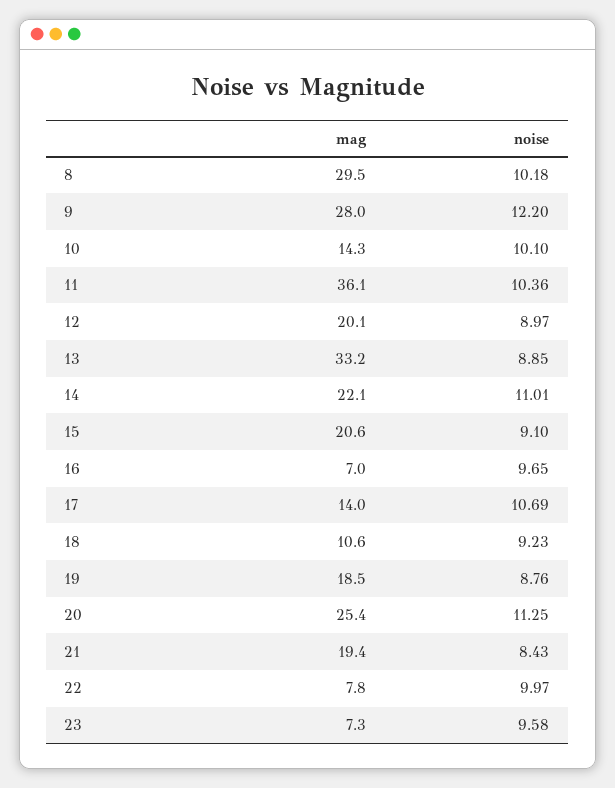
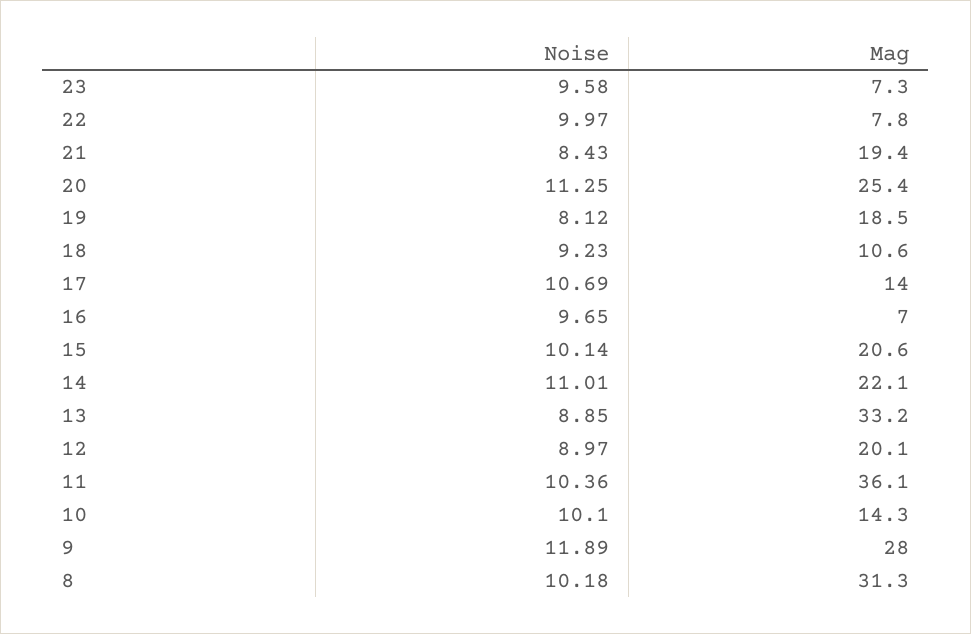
mag, 8: 29.5 -> 31.3
noise, 9: 12.2 -> 11.89
noise, 15: 9.1 -> 10.14
noise, 19: 8.76 -> 8.12

